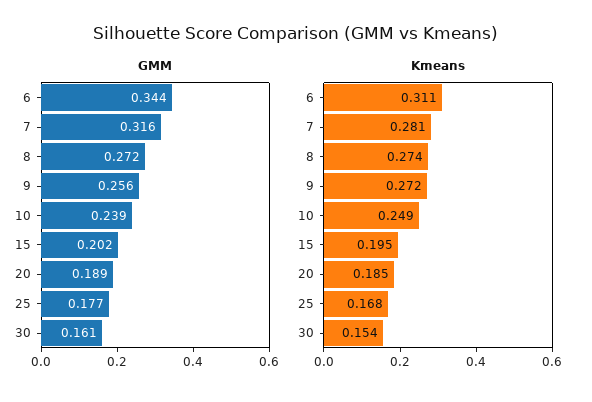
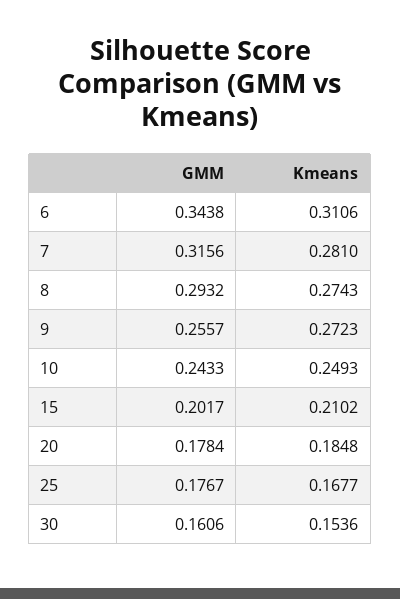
GMM, 8: 0.272 -> 0.2932
GMM, 10: 0.239 -> 0.2433
GMM, 20: 0.189 -> 0.1784
Kmeans, 15: 0.195 -> 0.2102

